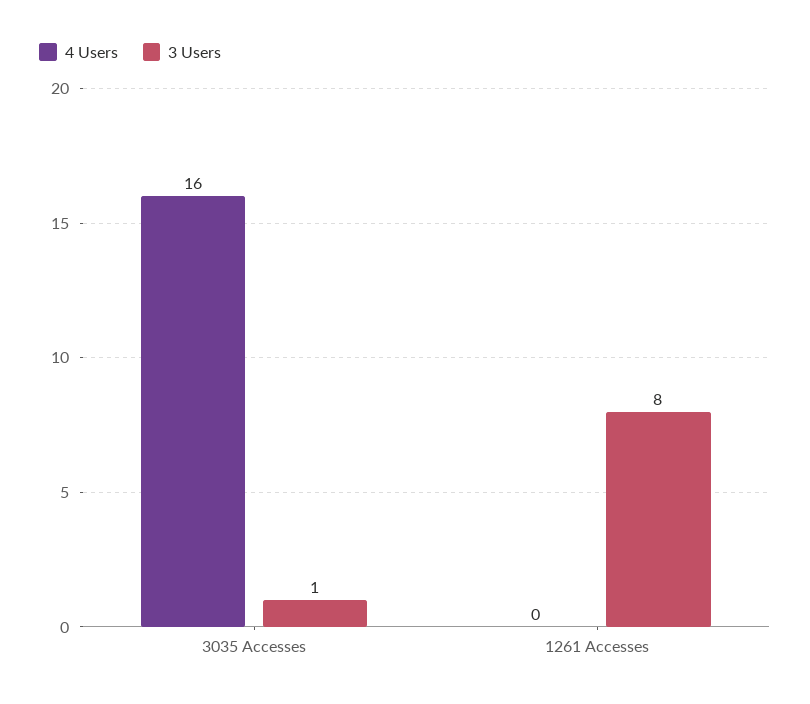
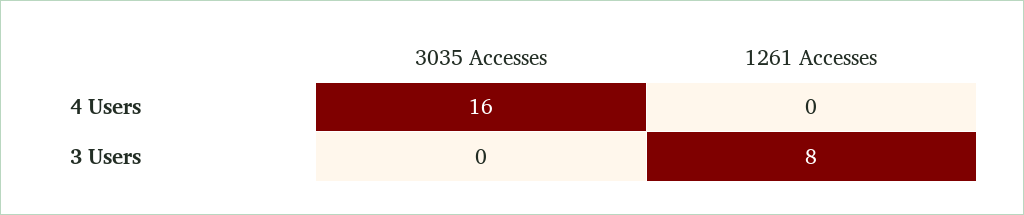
3 Users, 3035 Accesses: 1 -> 0

